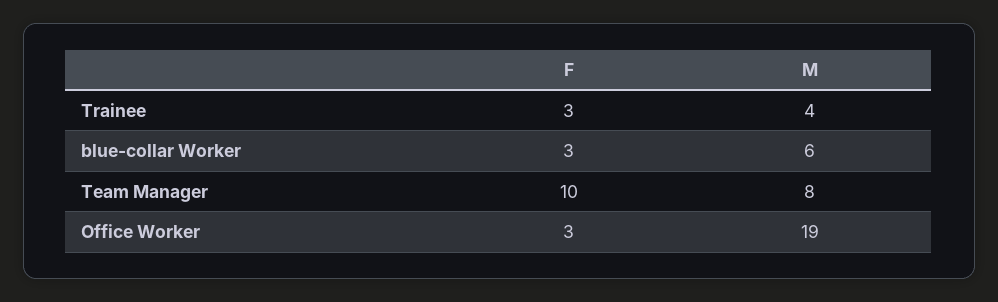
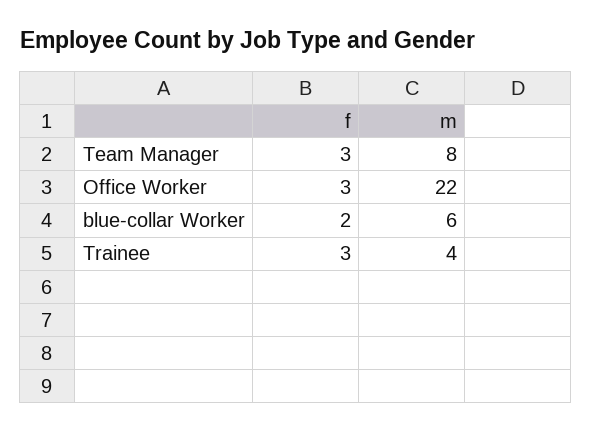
F, blue-collar Worker: 3 -> 2
F, Team Manager: 10 -> 3
M, Office Worker: 19 -> 22

